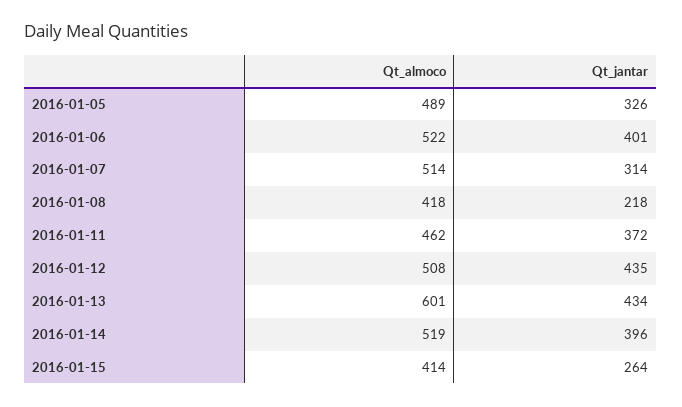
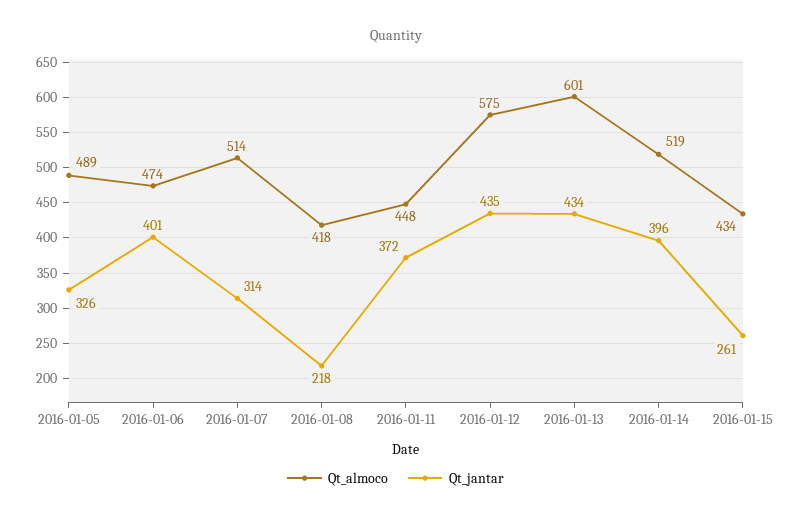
Qt_almoco, 2016-01-06: 522 -> 474
Qt_almoco, 2016-01-11: 462 -> 448
Qt_almoco, 2016-01-12: 508 -> 575
Qt_almoco, 2016-01-15: 414 -> 434
Qt_jantar, 2016-01-15: 264 -> 261

